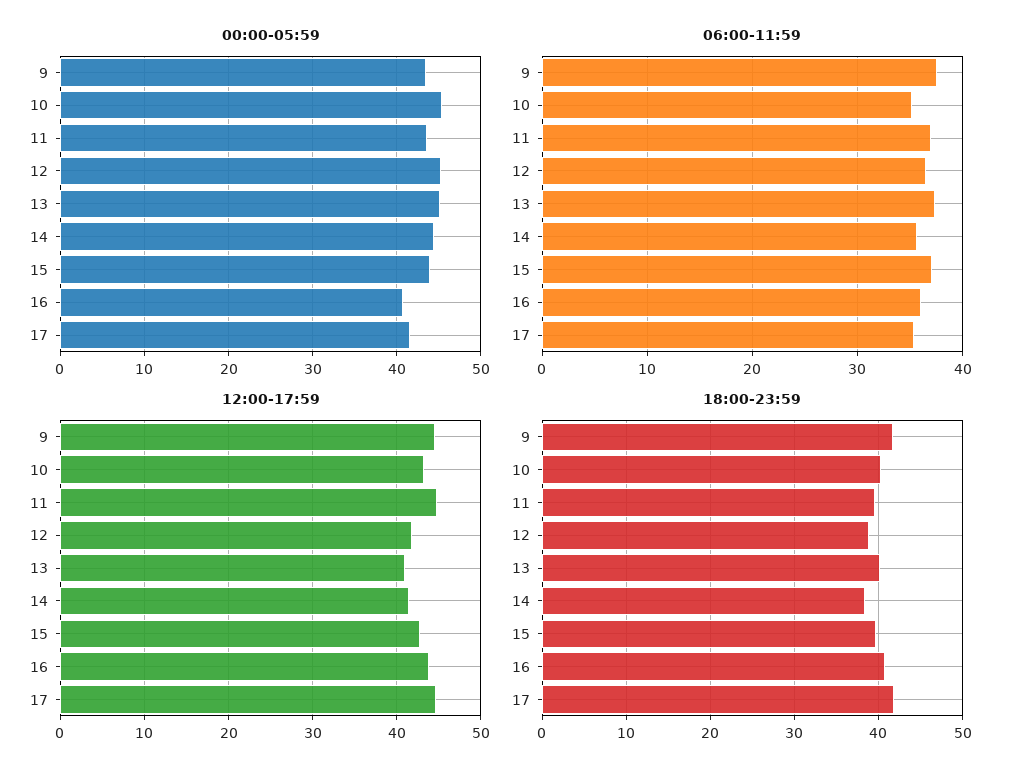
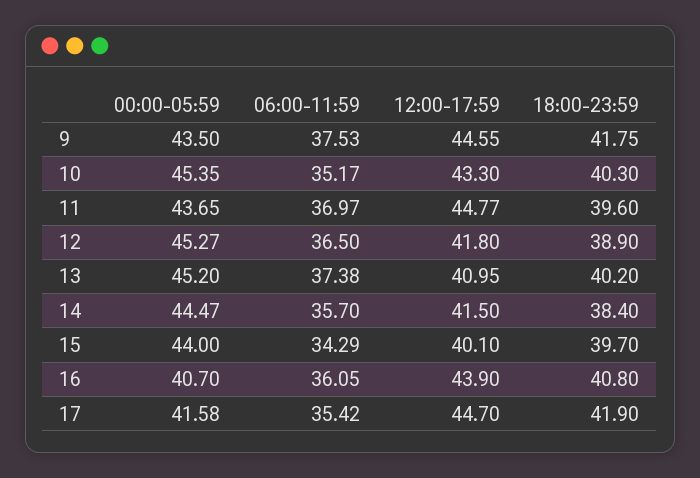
06:00-11:59, 15: 37 -> 34.29
12:00-17:59, 15: 43 -> 40.1

